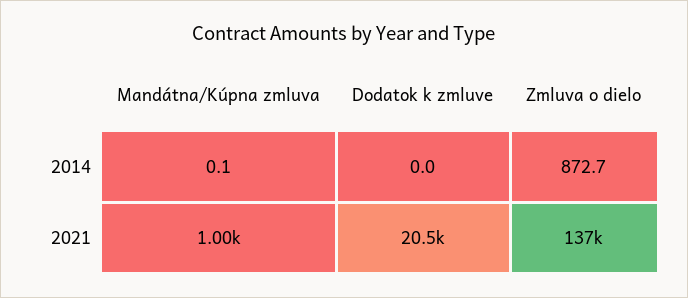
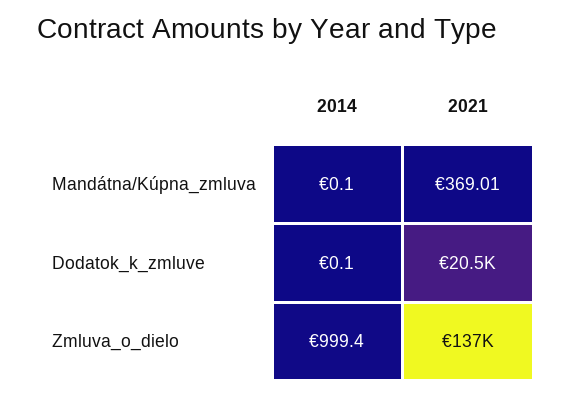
Dodatok k zmluve, 2014: 0 -> 0.1
Zmluva o dielo, 2014: 872.7 -> 999.4
Mandátna/Kúpna zmluva, 2021: 1000 -> 369.01

